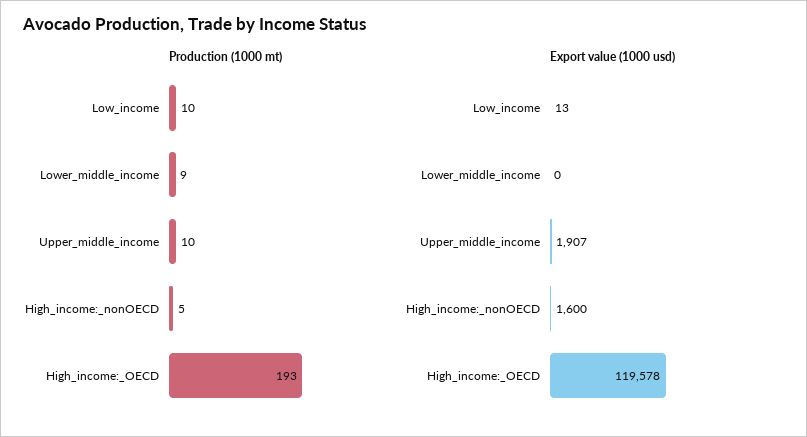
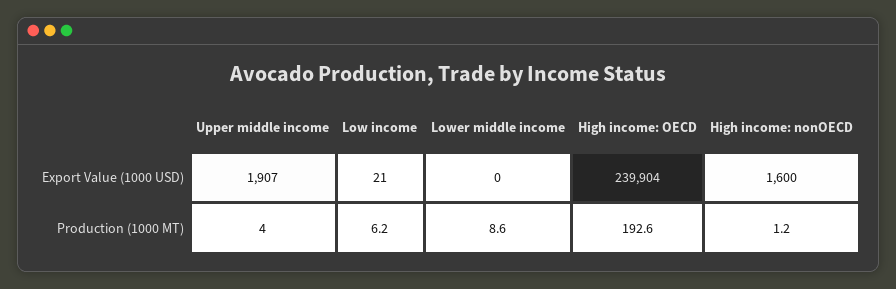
Production (1000 mt), Low_income: 10 -> 6.2
Production (1000 mt), Upper_middle_income: 10 -> 4
Production (1000 mt), High_income:_nonOECD: 5 -> 1.2
Export value (1000 usd), Low_income: 13 -> 21
Export value (1000 usd), High_income:_OECD: 119578 -> 239904

